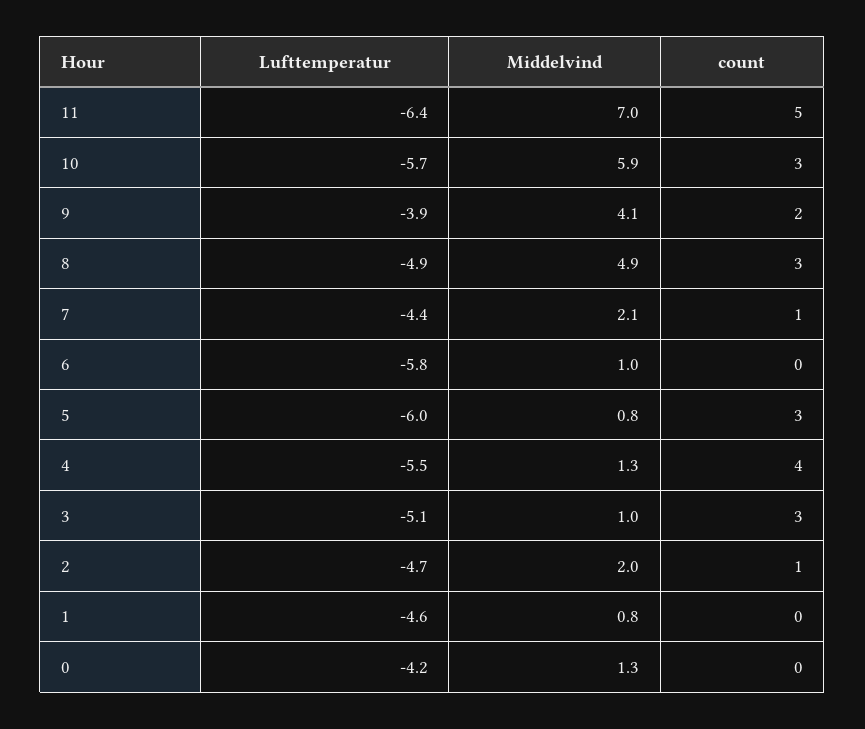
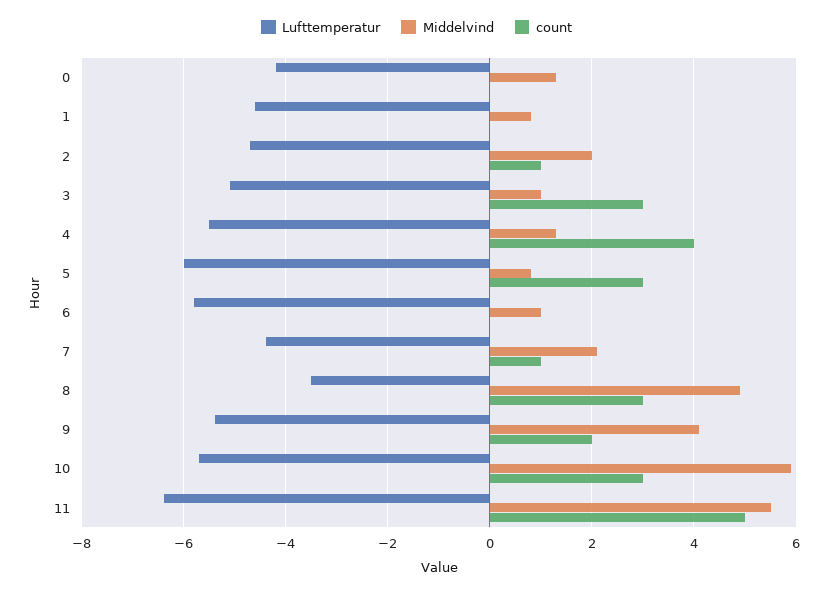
Middelvind, 11: 7 -> 5.5
Lufttemperatur, 9: -3.9 -> -5.5
Lufttemperatur, 8: -4.9 -> -3.5

